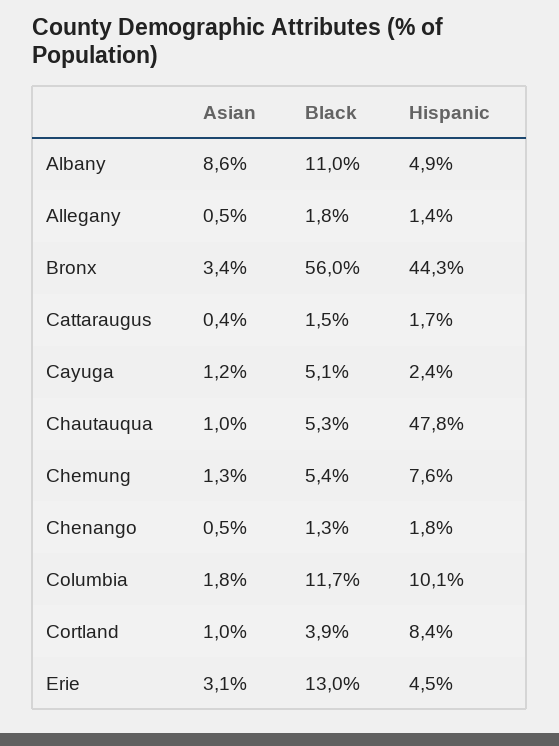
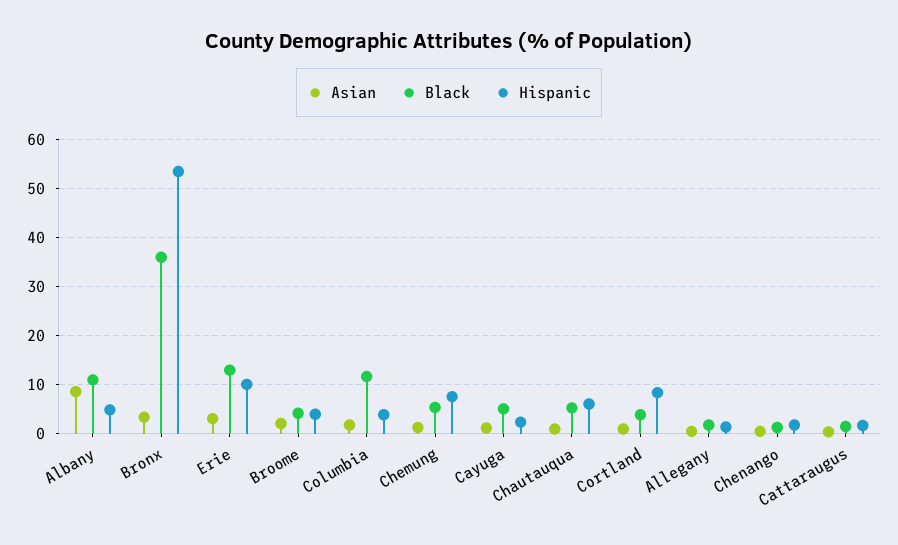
Black, Bronx: 56 -> 36
Hispanic, Bronx: 44.3 -> 54
Hispanic, Chautauqua: 47.8 -> 6
Hispanic, Columbia: 10.1 -> 4
Hispanic, Erie: 4.5 -> 10
Asian, Broome: none -> 2
Black, Broome: none -> 4
Hispanic, Broome: none -> 4

